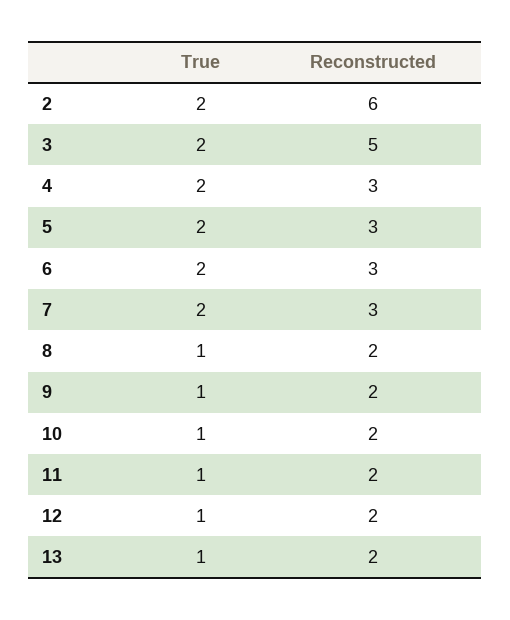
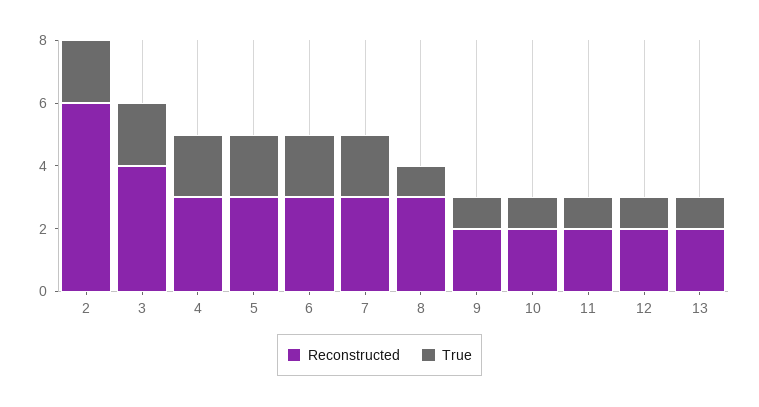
Reconstructed, 3: 5 -> 4
Reconstructed, 8: 2 -> 3

